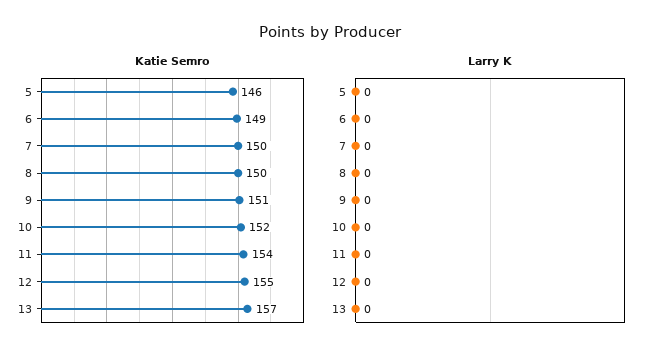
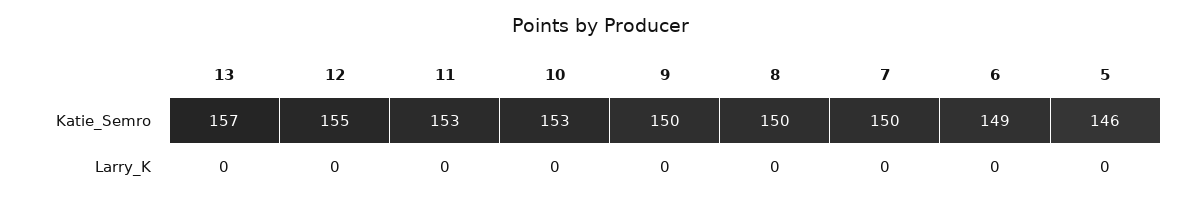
Katie Semro, 9: 151 -> 150
Katie Semro, 10: 152 -> 153
Katie Semro, 11: 154 -> 153

